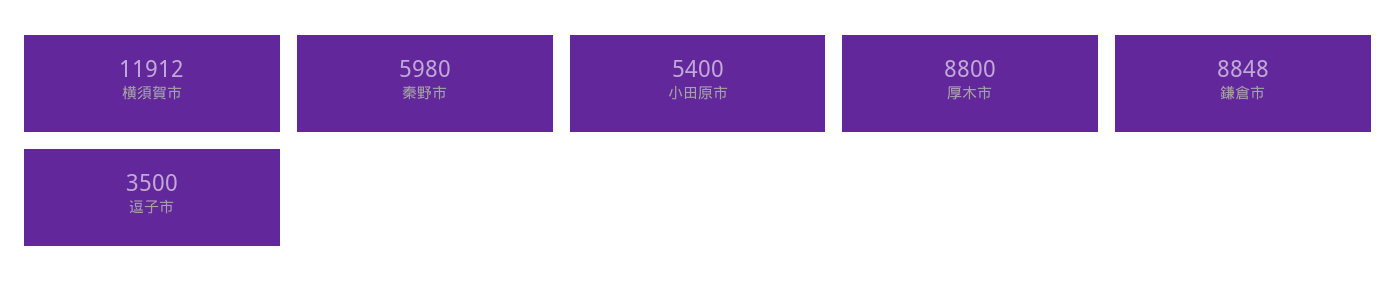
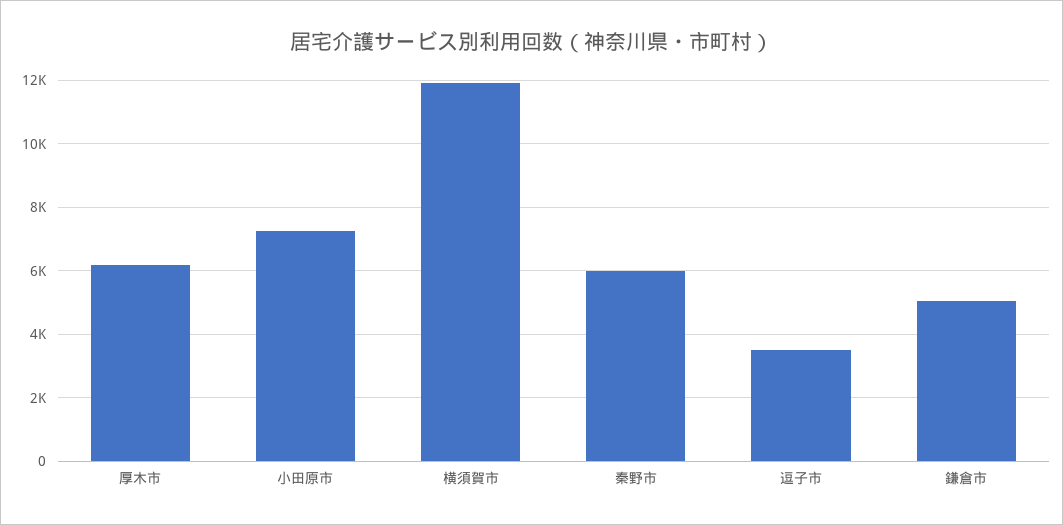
小田原市: 5400 -> 7200
厚木市: 8800 -> 6200
鎌倉市: 8848 -> 5000

